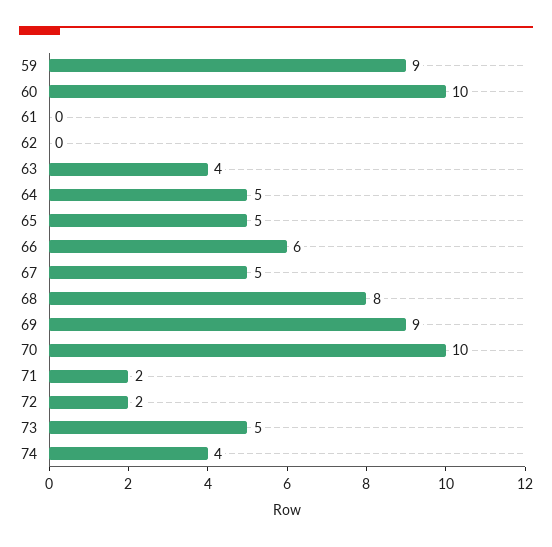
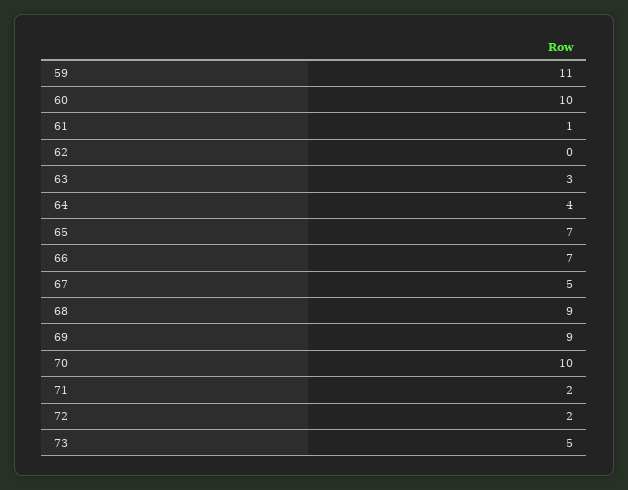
59: 9 -> 11
61: 0 -> 1
63: 4 -> 3
64: 5 -> 4
65: 5 -> 7
66: 6 -> 7
68: 8 -> 9
74: 4 -> none

